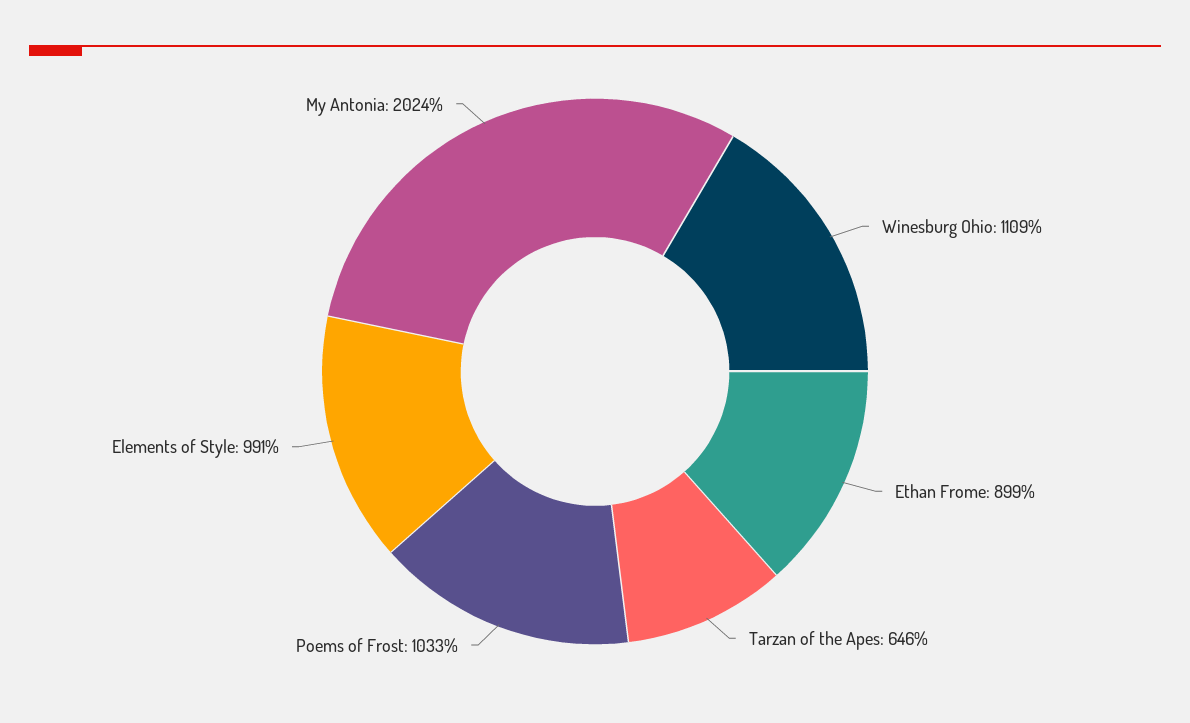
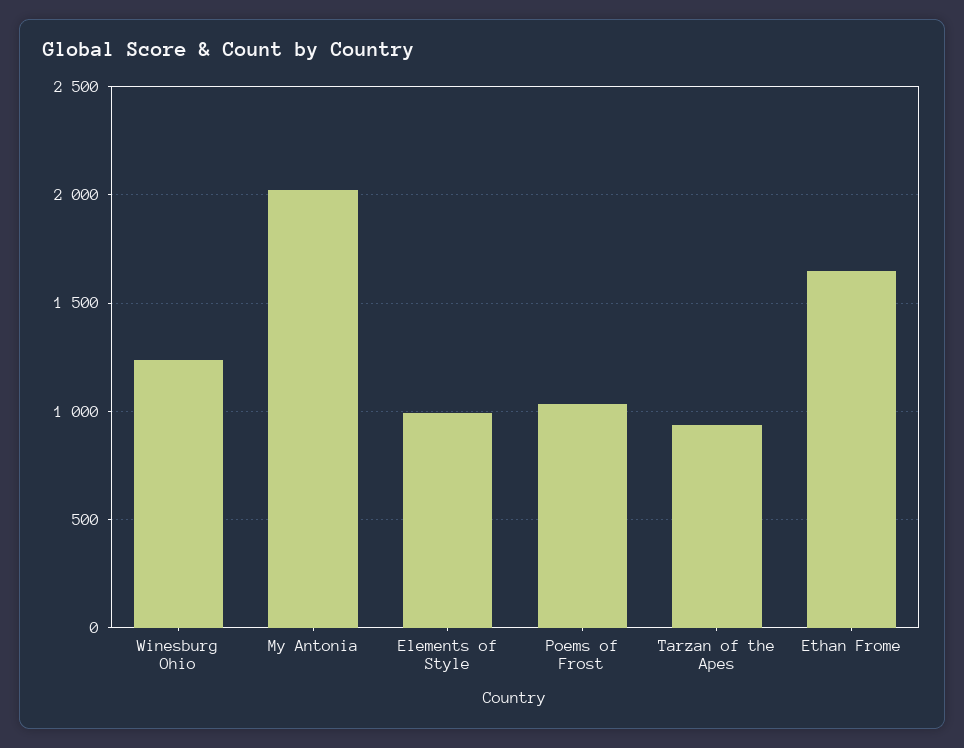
Winesburg Ohio: 1109 -> 1250
Ethan Frome: 899 -> 1650
Tarzan of the Apes: 646 -> 950

